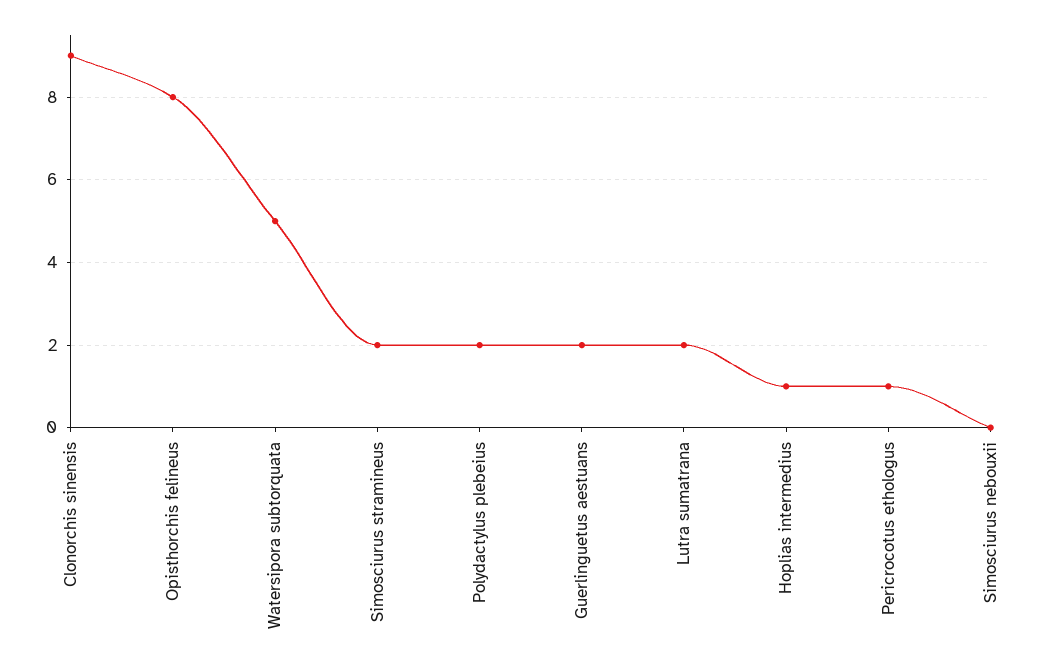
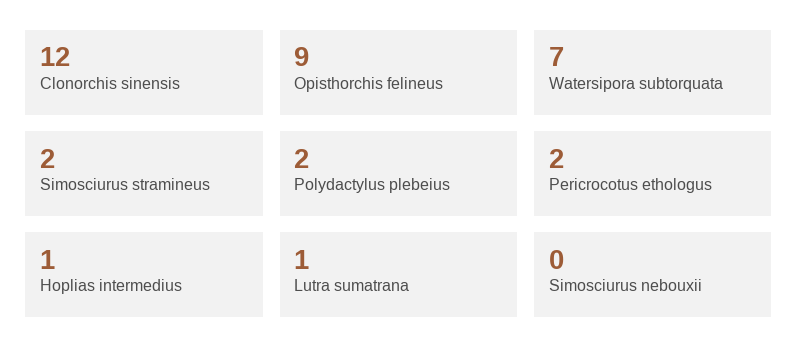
Clonorchis sinensis: 9 -> 12
Opisthorchis felineus: 8 -> 9
Watersipora subtorquata: 5 -> 7
Guerlinguetus aestuans: 2 -> none
Lutra sumatrana: 2 -> 1
Pericrocotus ethologus: 1 -> 2

